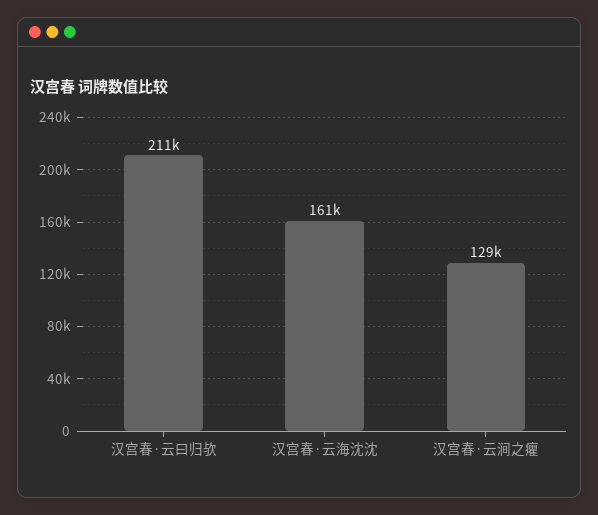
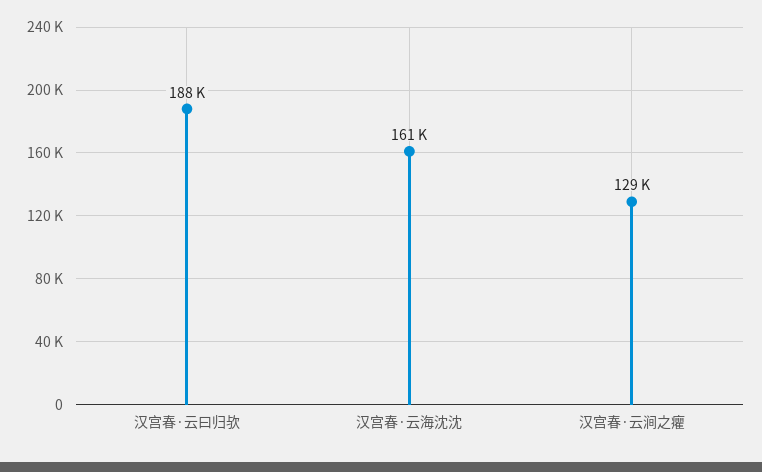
汉宫春·云曰归欤: 211000 -> 188000

